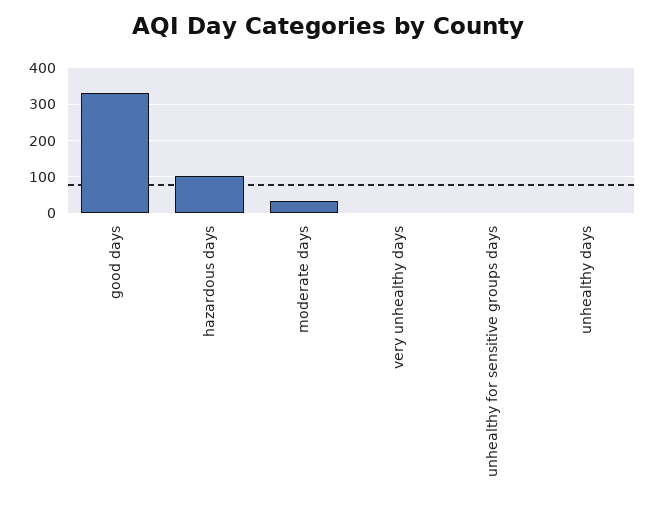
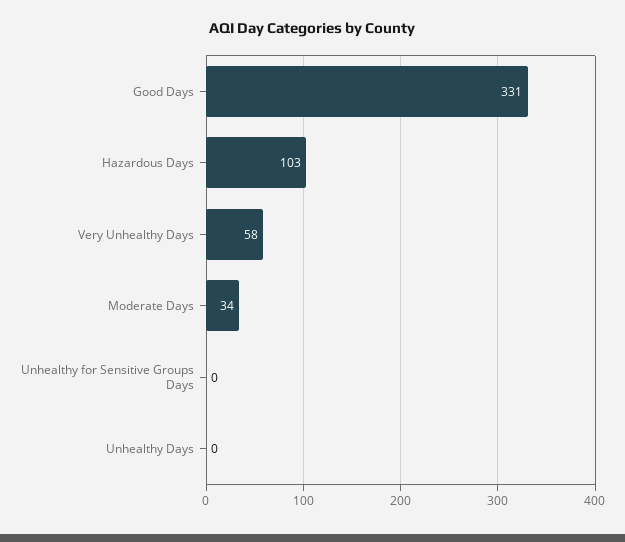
very unhealthy days: 0 -> 58

